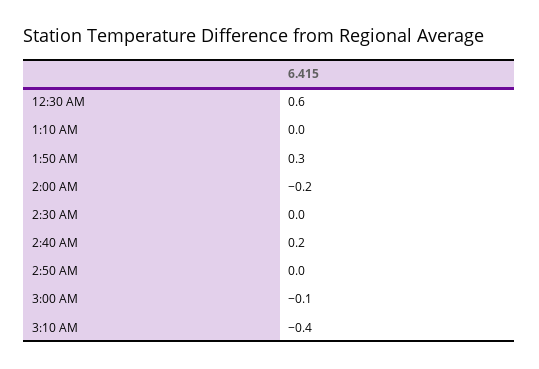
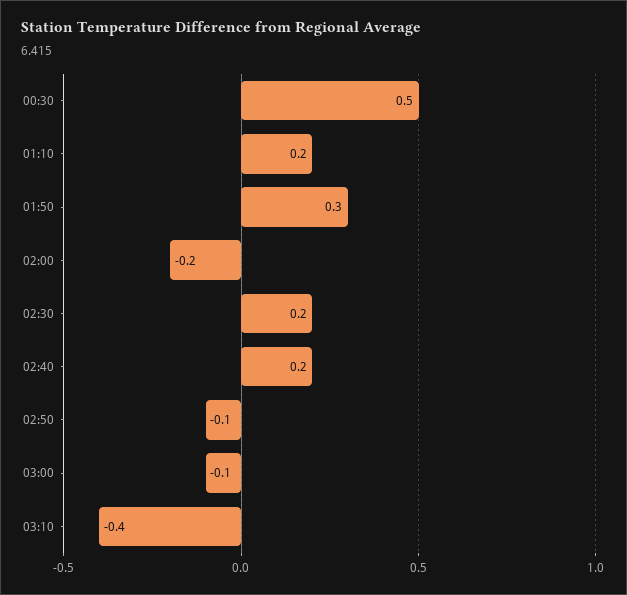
12:30 AM: 0.6 -> 0.5
1:10 AM: 0 -> 0.2
2:30 AM: 0 -> 0.2
2:50 AM: 0 -> -0.1

